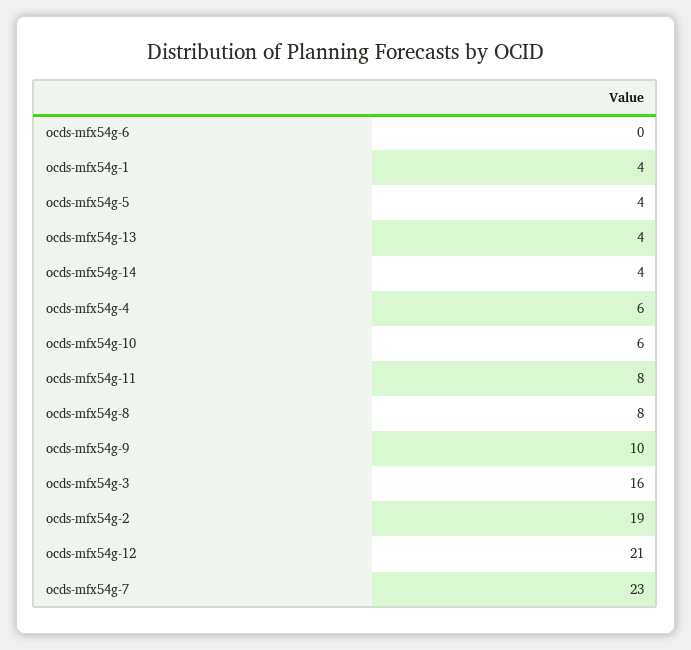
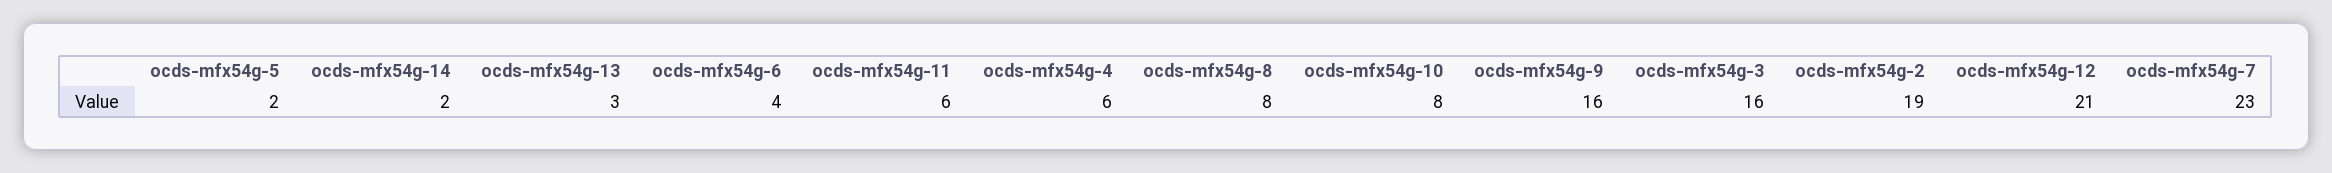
ocds-mfx54g-6: 0 -> 4
ocds-mfx54g-1: 4 -> none
ocds-mfx54g-5: 4 -> 2
ocds-mfx54g-13: 4 -> 3
ocds-mfx54g-14: 4 -> 2
ocds-mfx54g-10: 6 -> 8
ocds-mfx54g-11: 8 -> 6
ocds-mfx54g-9: 10 -> 16

